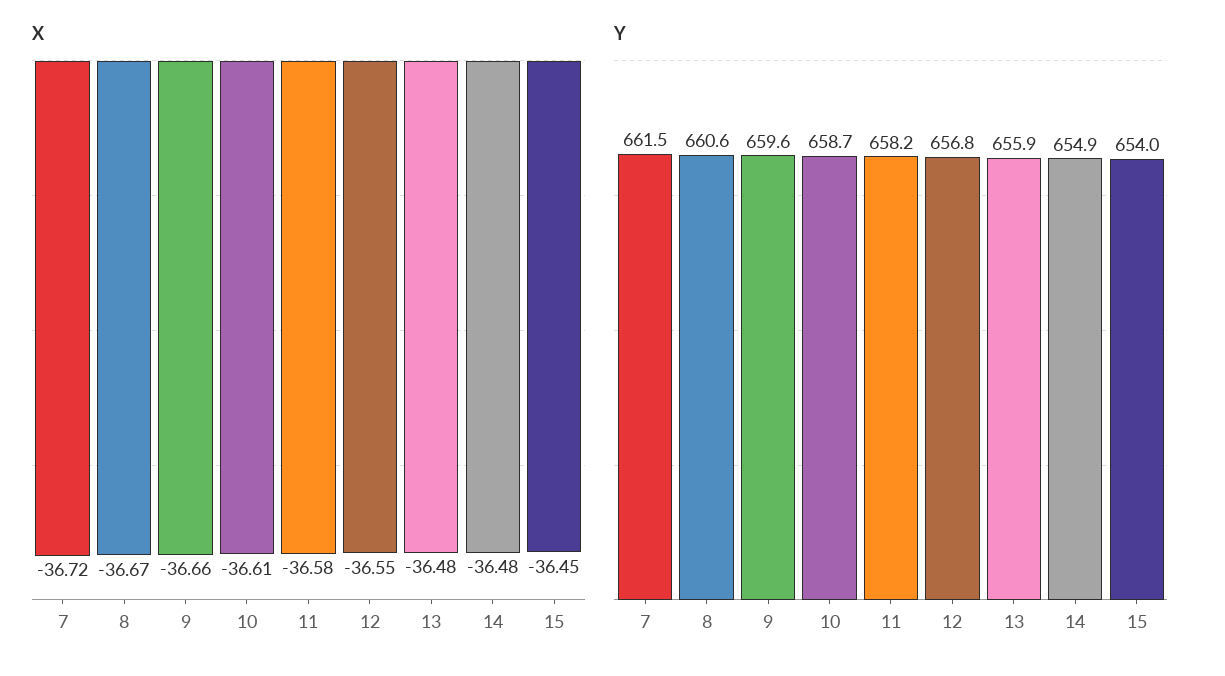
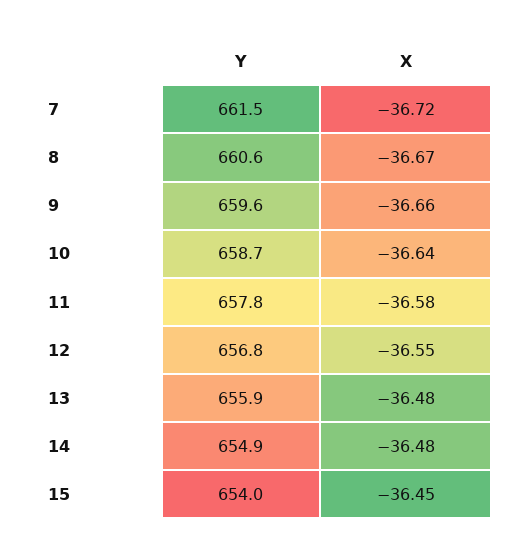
X, 10: -36.61 -> -36.64
Y, 11: 658.2 -> 657.8

